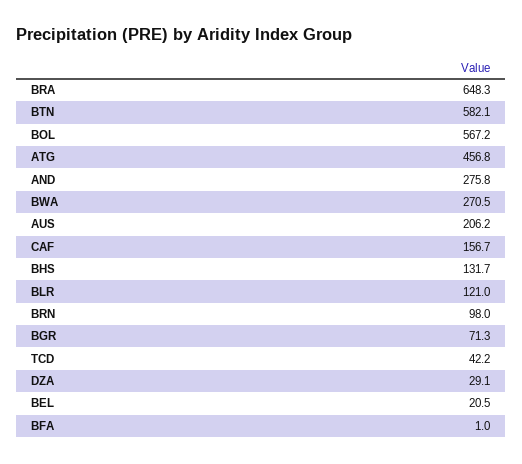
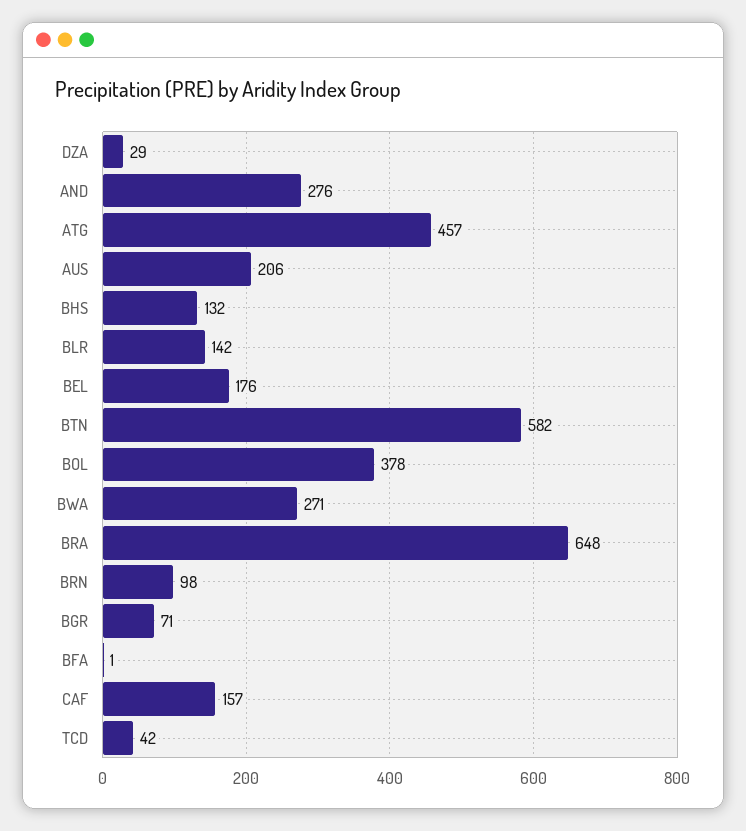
BOL: 567.2 -> 378
BLR: 121 -> 142
BEL: 20.5 -> 176

